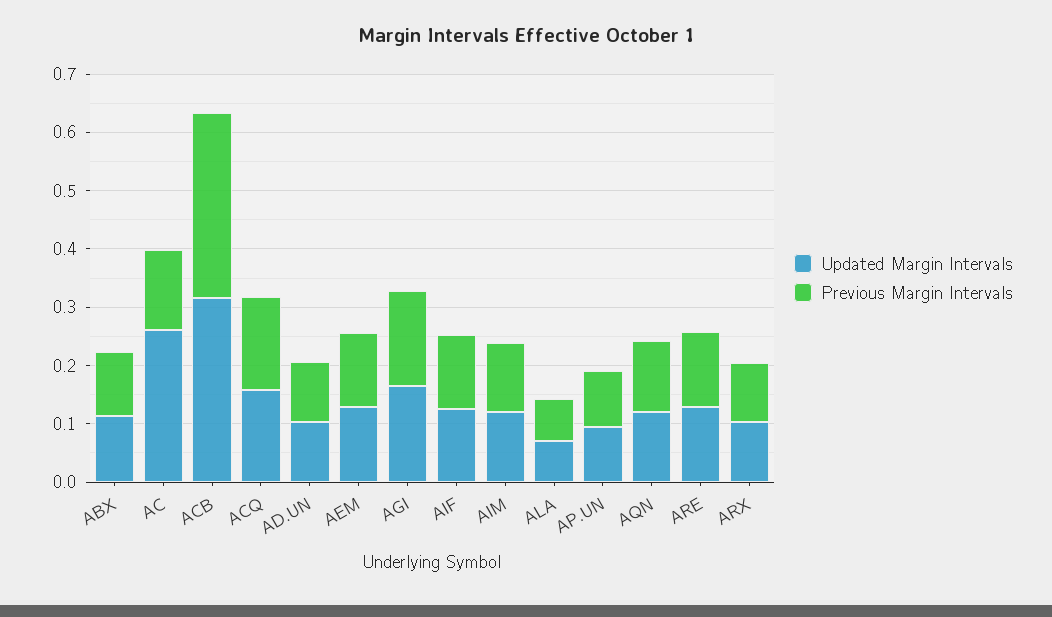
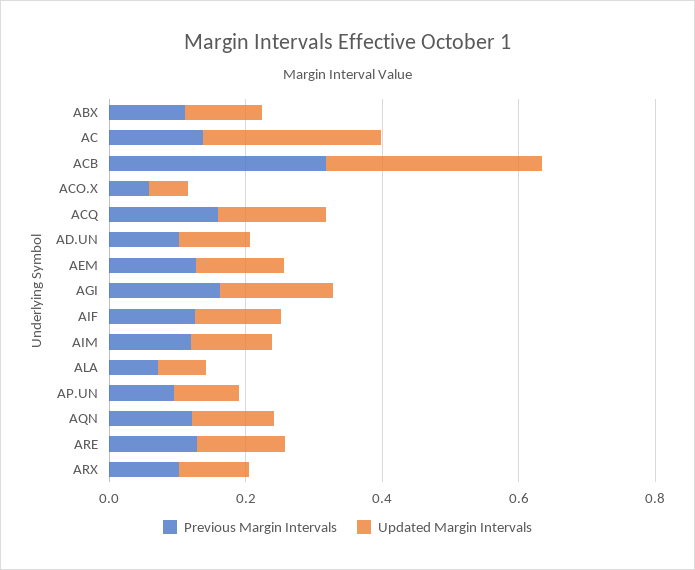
Previous Margin Intervals, ACO.X: none -> 0.05
Updated Margin Intervals, ACO.X: none -> 0.05

